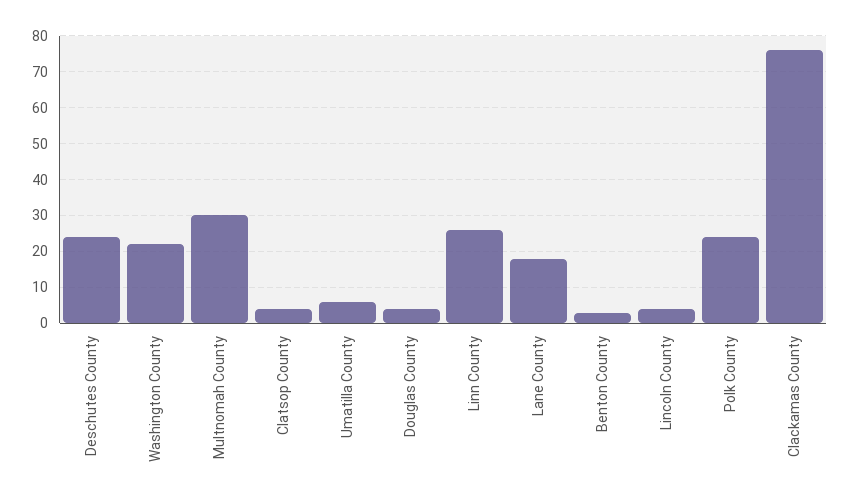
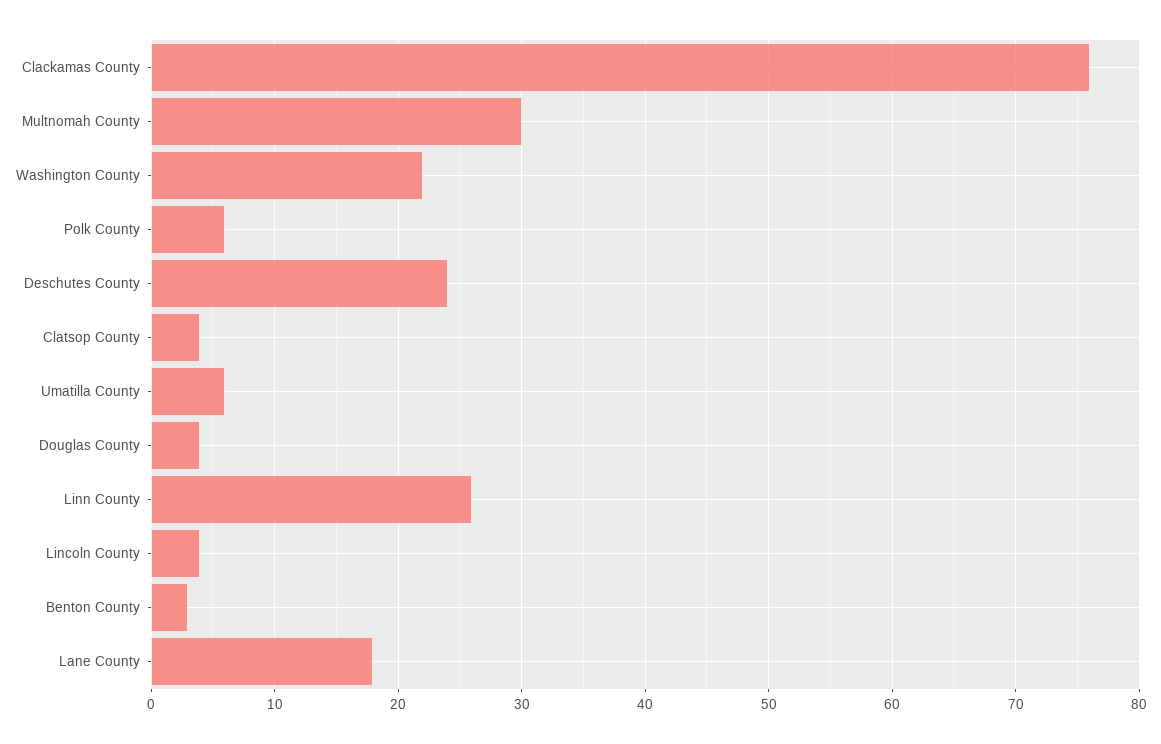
Polk County: 25 -> 6

